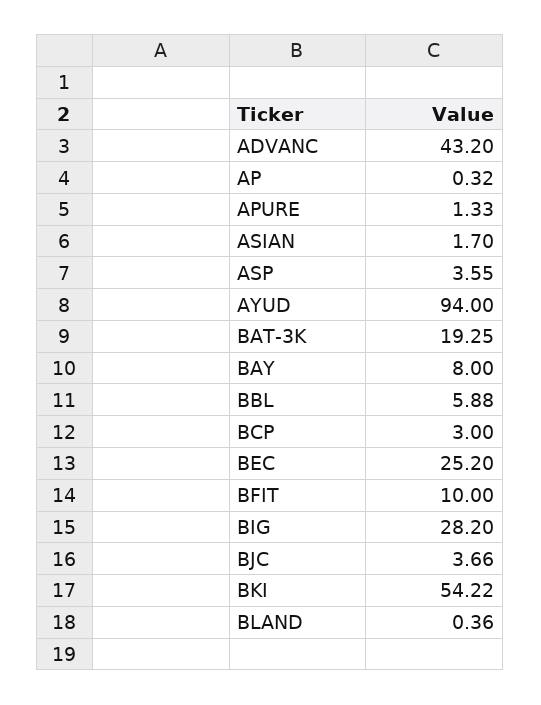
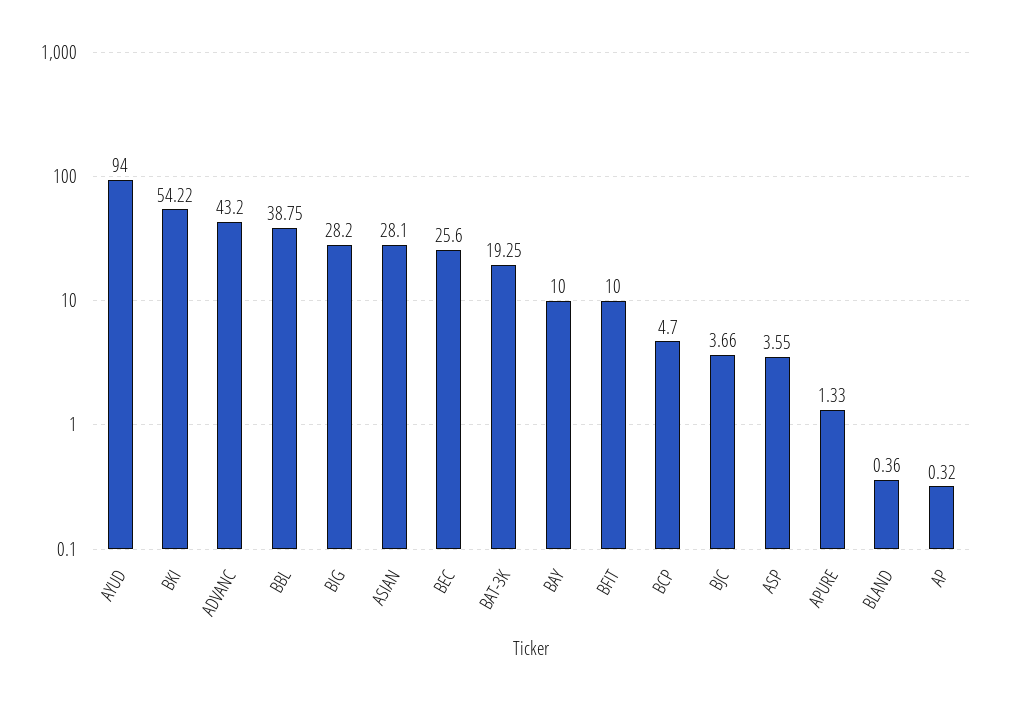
ASIAN: 1.7 -> 28.1
BAY: 8 -> 10
BBL: 5.88 -> 38.75
BCP: 3 -> 4.7
BEC: 25.2 -> 25.6

